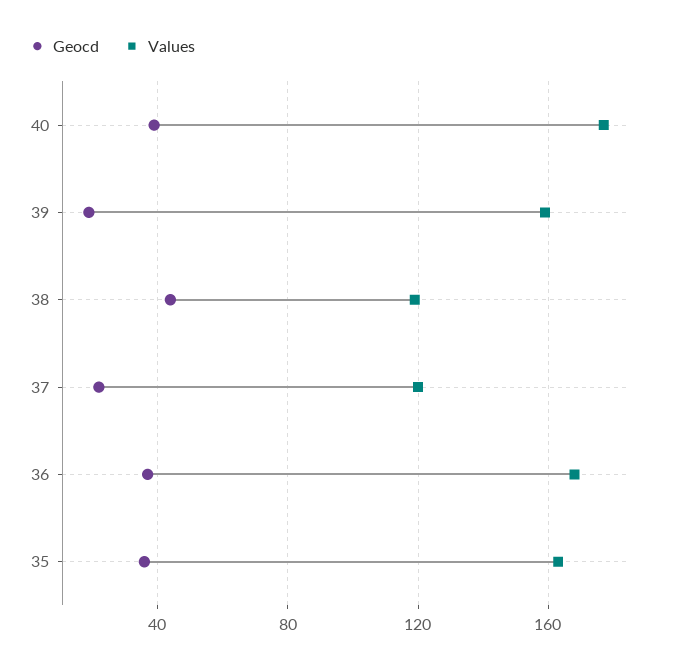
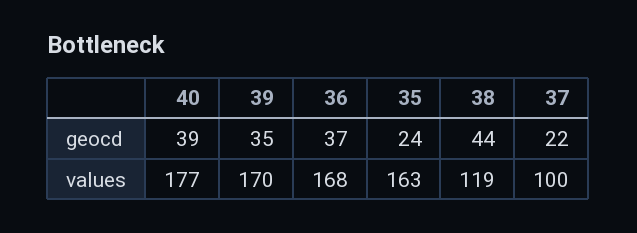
Geocd, 39: 20 -> 35
Values, 39: 160 -> 170
Values, 37: 120 -> 100
Geocd, 35: 35 -> 24

